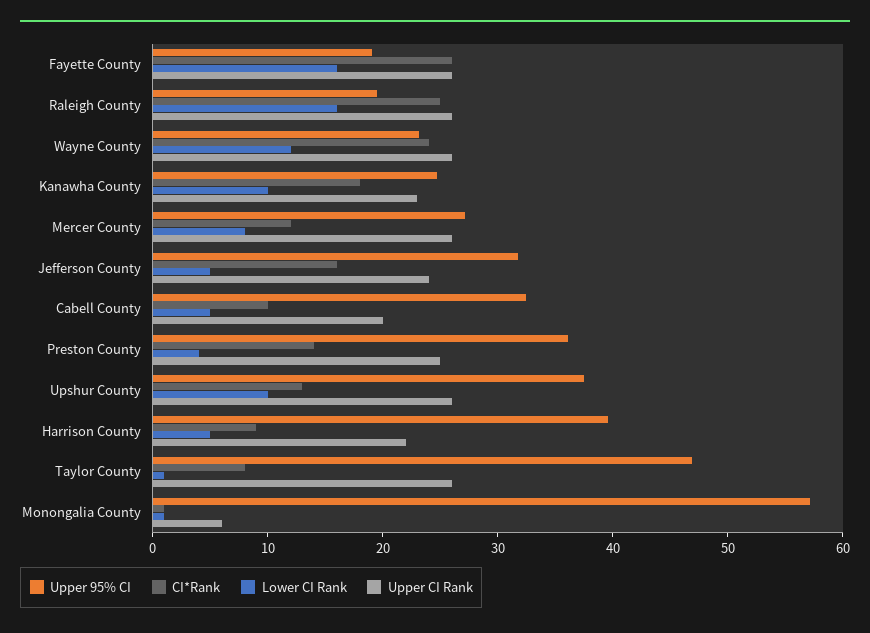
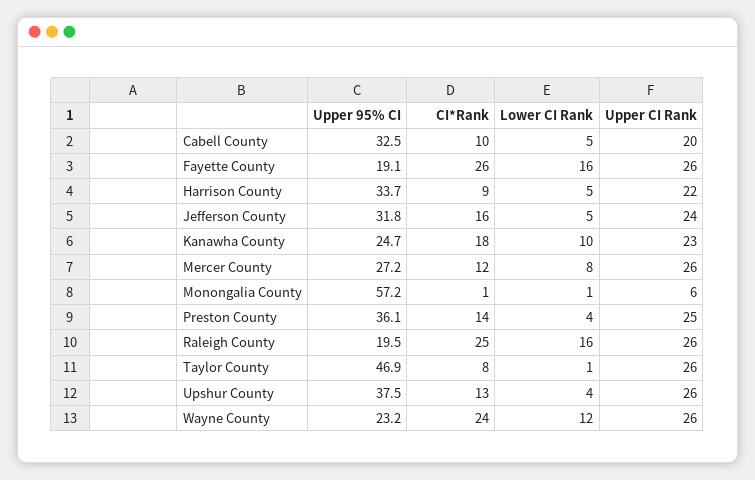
Lower CI Rank, Upshur County: 10 -> 4
Upper 95% CI, Harrison County: 40 -> 33.7

